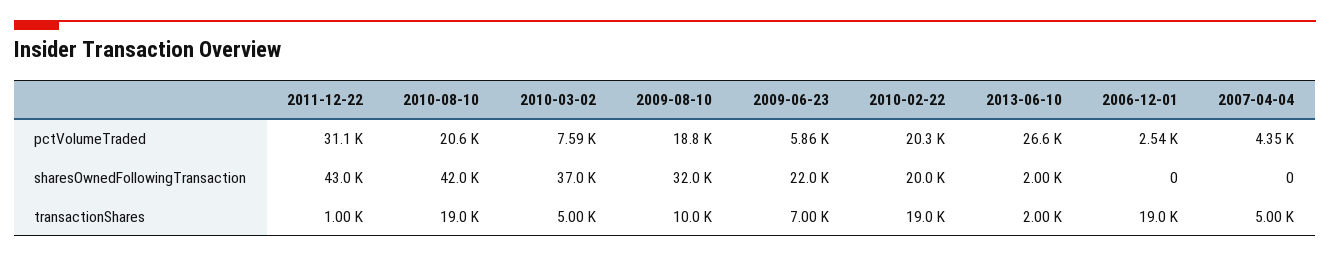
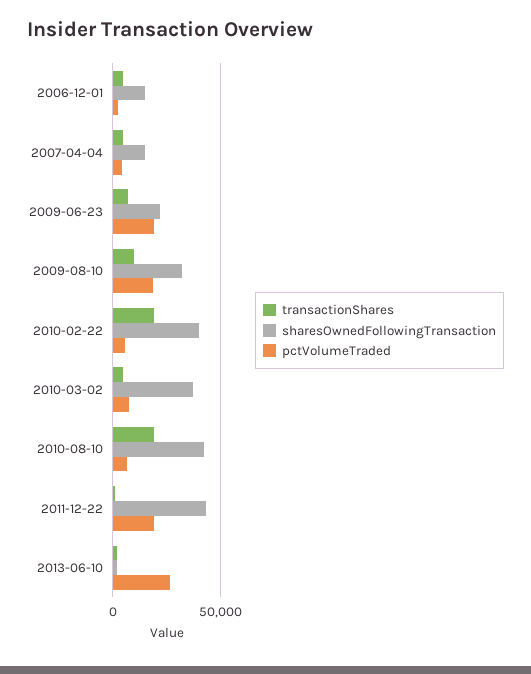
pctVolumeTraded, 2011-12-22: 31100 -> 20000
pctVolumeTraded, 2010-08-10: 20600 -> 5000
pctVolumeTraded, 2009-06-23: 5860 -> 20000
pctVolumeTraded, 2010-02-22: 20300 -> 5000
sharesOwnedFollowingTransaction, 2010-02-22: 20000 -> 40000
sharesOwnedFollowingTransaction, 2006-12-01: 0 -> 15000
sharesOwnedFollowingTransaction, 2007-04-04: 0 -> 15000
transactionShares, 2006-12-01: 19000 -> 5000

